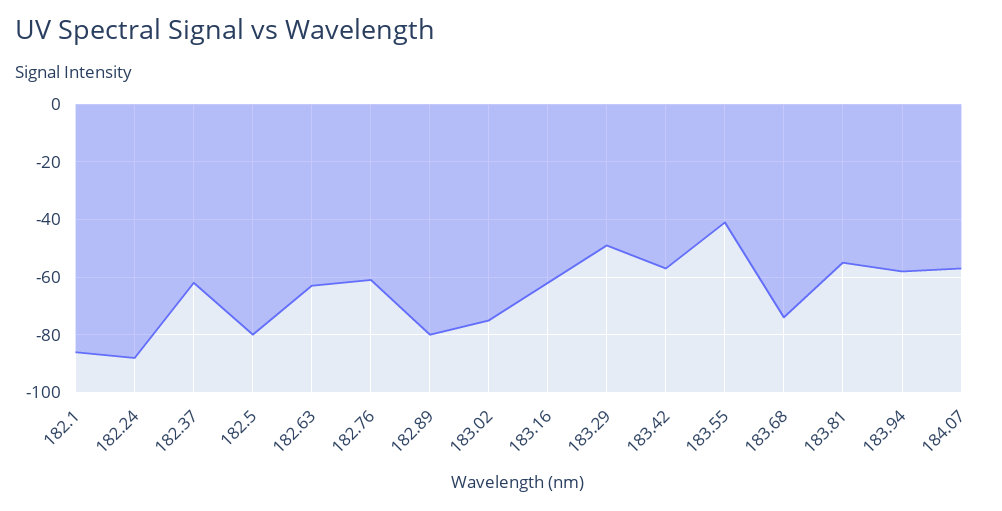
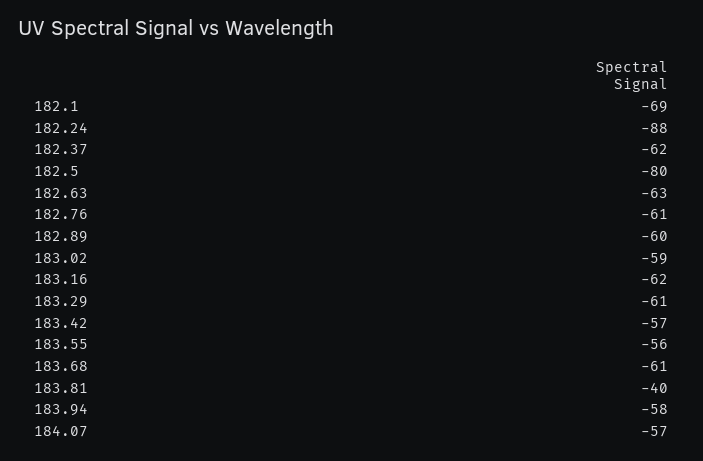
182.1: -85 -> -69
182.89: -80 -> -60
183.02: -75 -> -59
183.29: -50 -> -61
183.55: -40 -> -56
183.68: -75 -> -61
183.81: -55 -> -40

